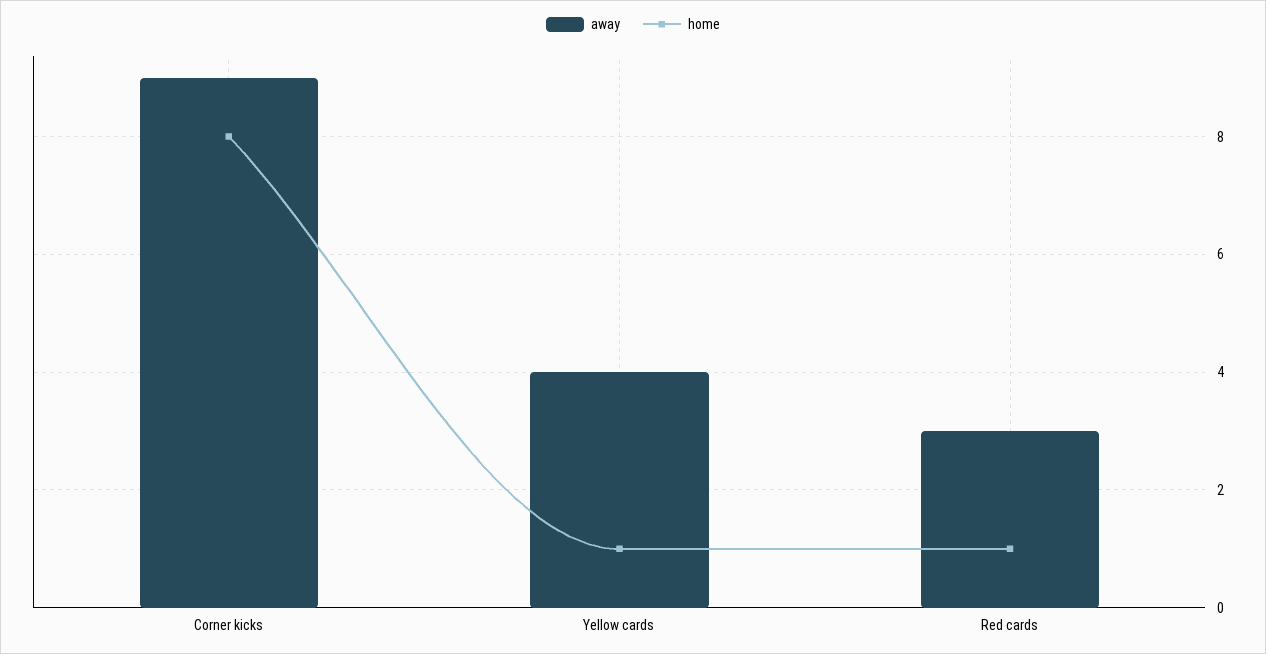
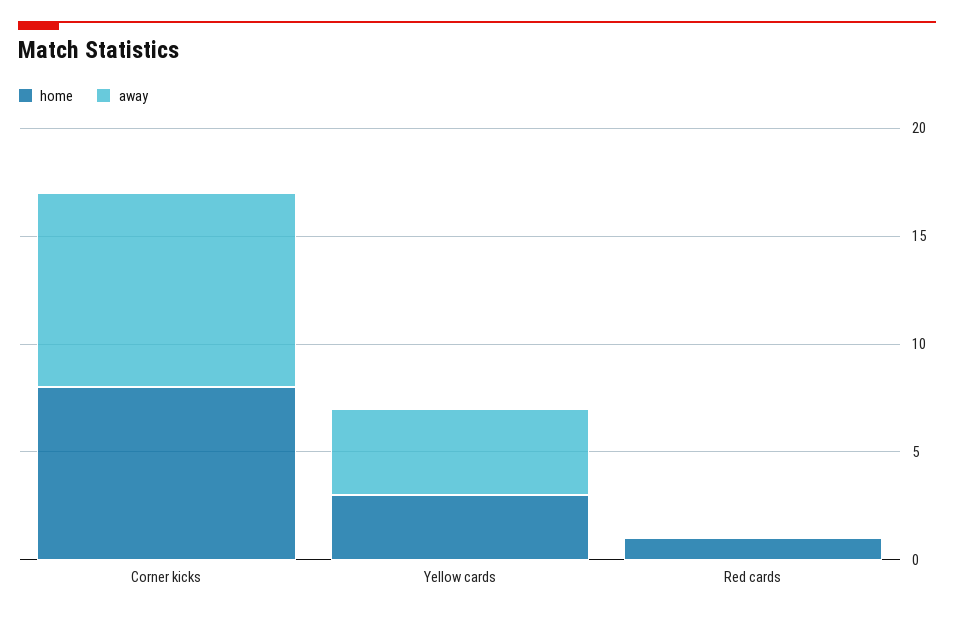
home, Yellow cards: 1 -> 3
away, Red cards: 3 -> 0

